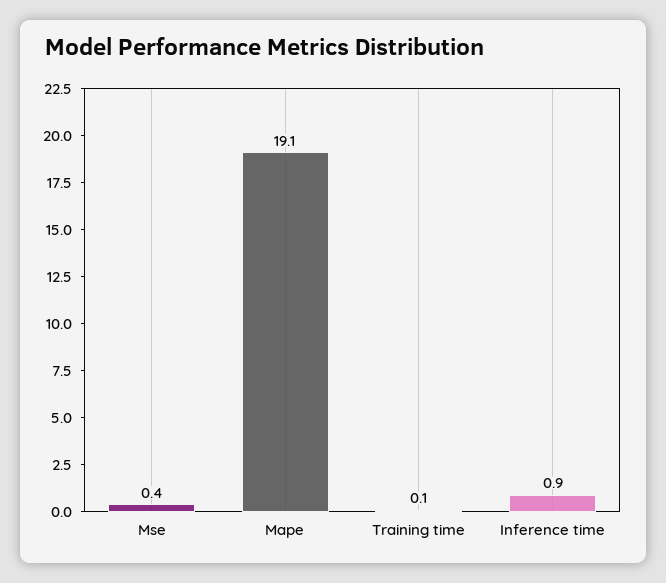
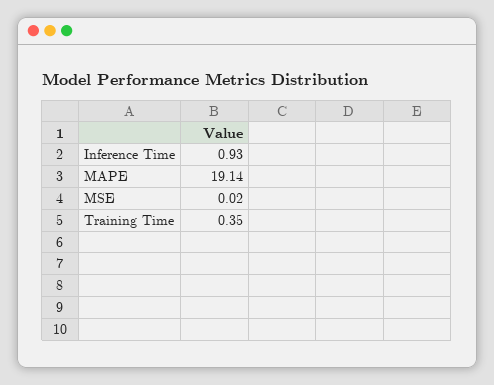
Mse: 0.4 -> 0.02
Training time: 0.1 -> 0.35

